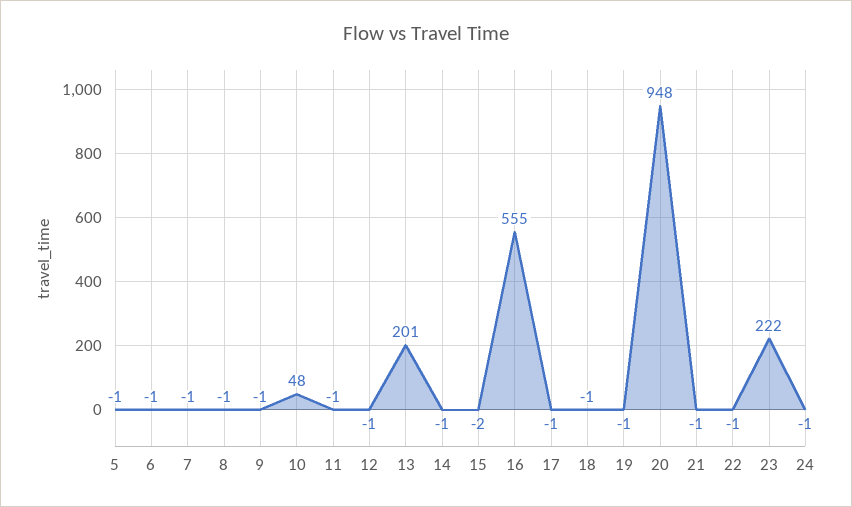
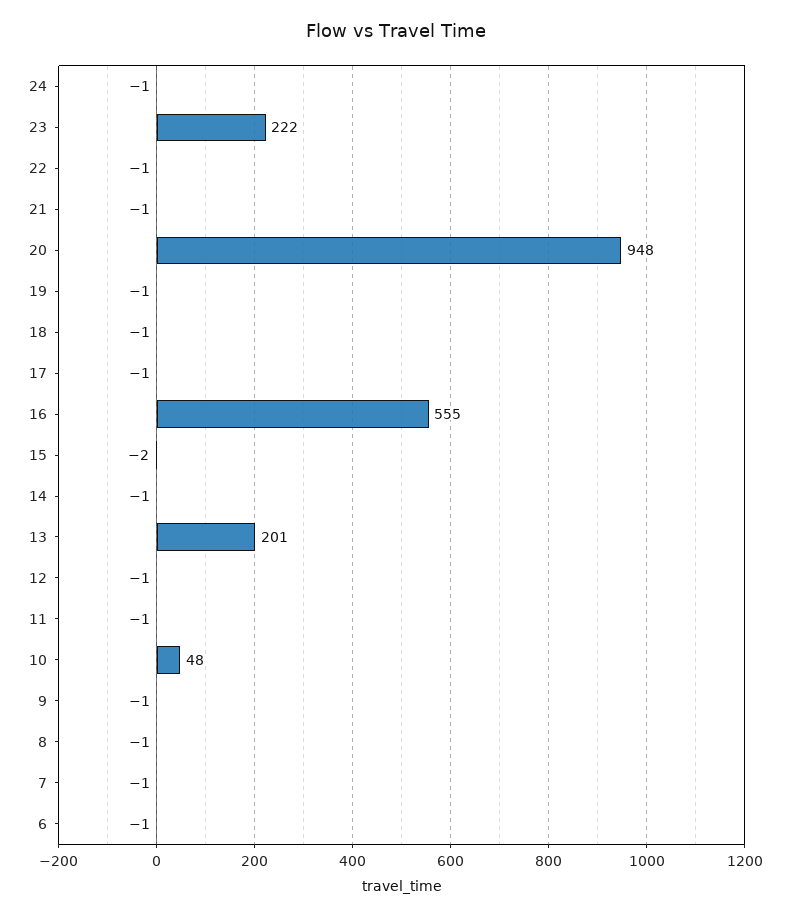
5: -1 -> none

